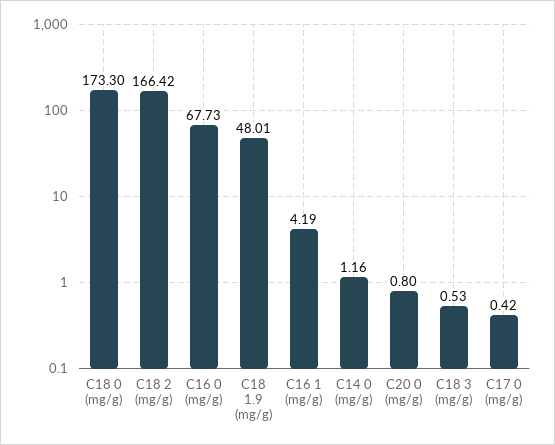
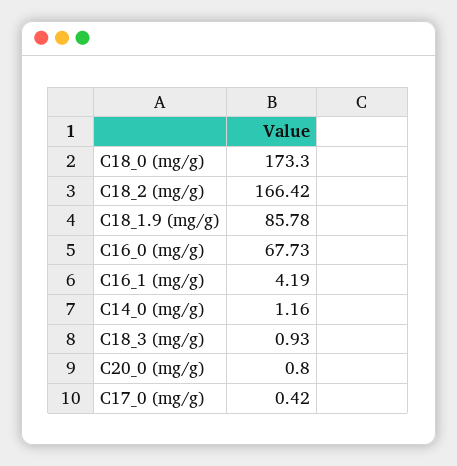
C18 1.9 (mg/g): 48.01 -> 85.78
C18 3 (mg/g): 0.53 -> 0.93

